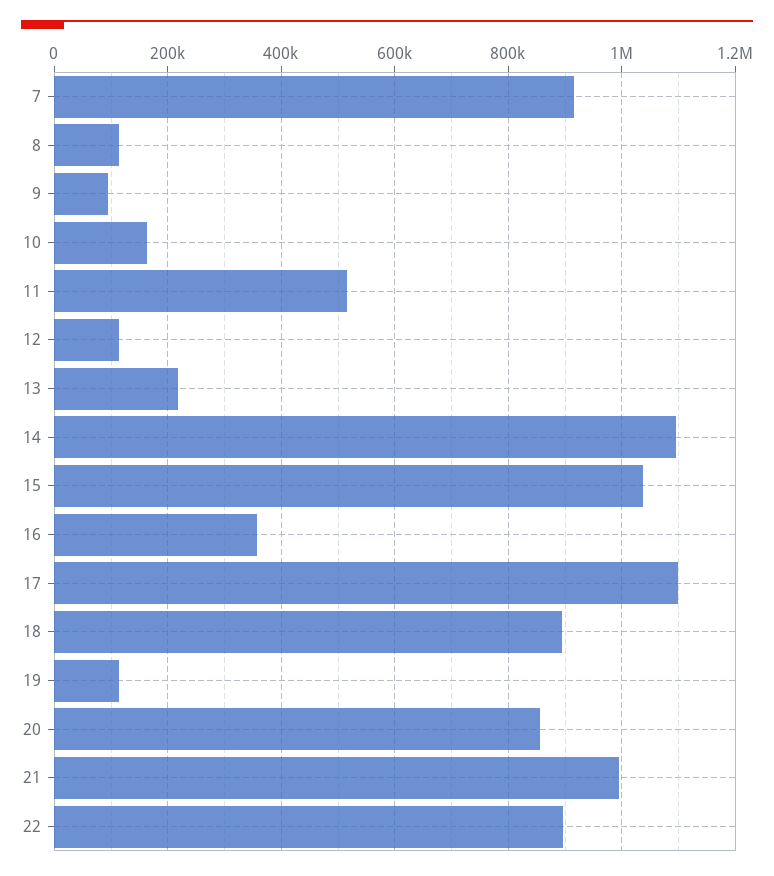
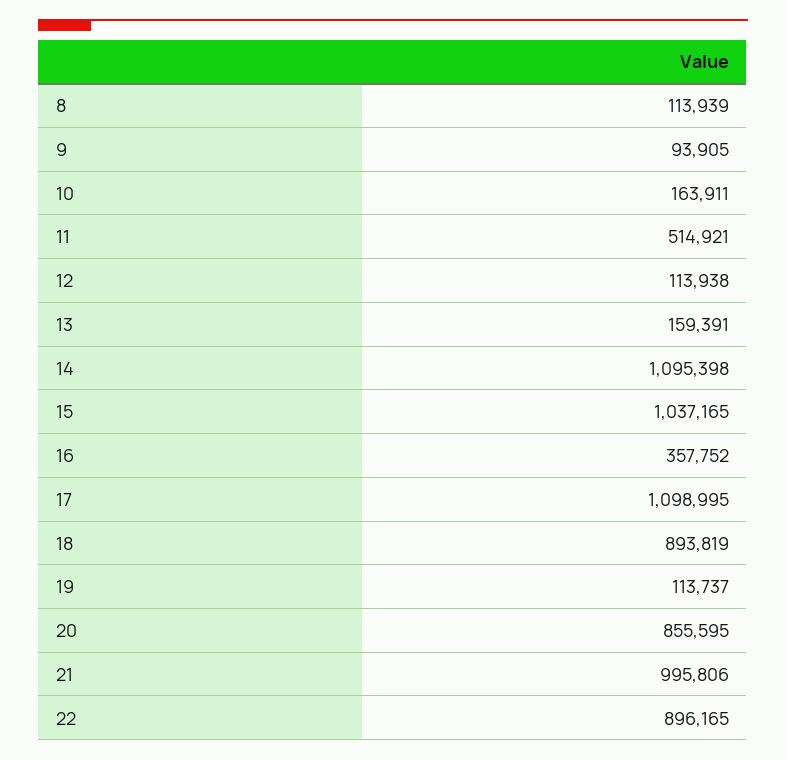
7: 920000 -> none
13: 220000 -> 159391

